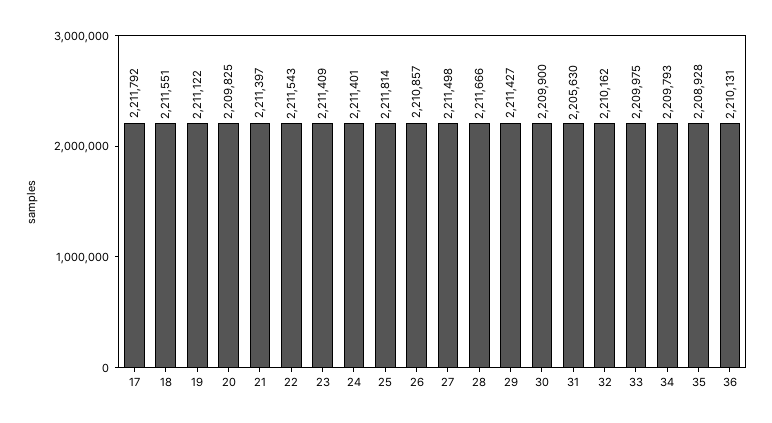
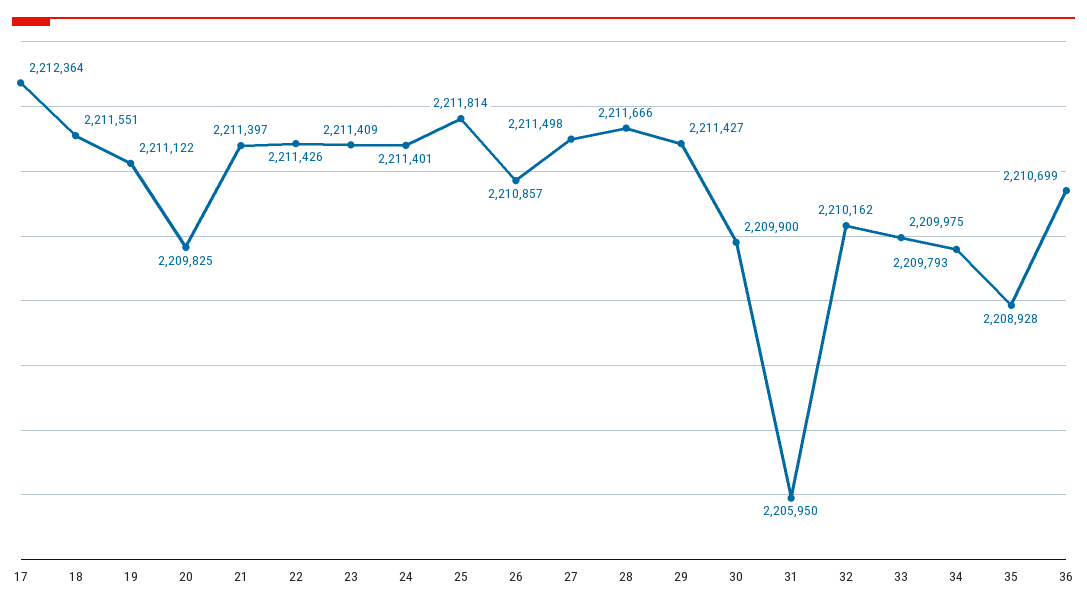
17: 2211792 -> 2212364
22: 2211543 -> 2211426
31: 2205630 -> 2205950
36: 2210131 -> 2210699

